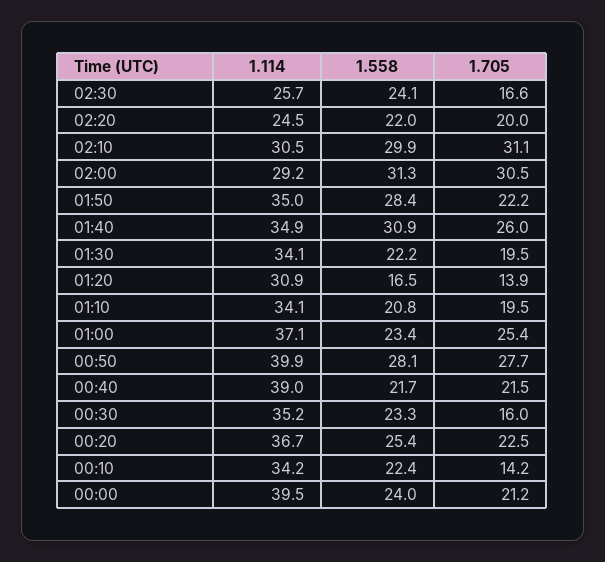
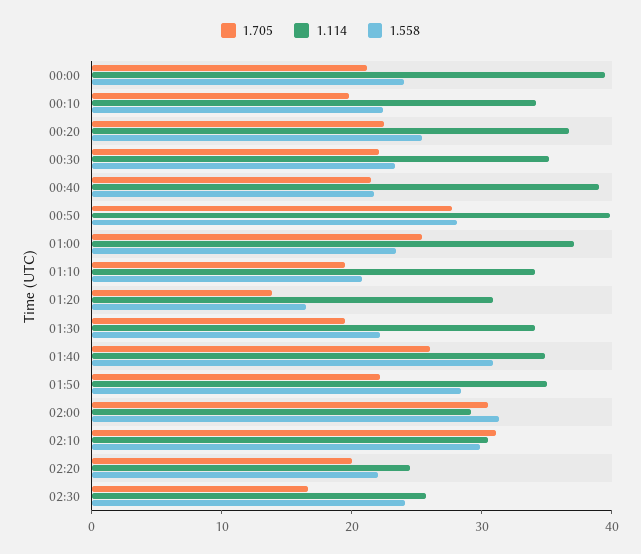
1.705, 00:30: 16 -> 22
1.705, 00:10: 14.2 -> 20

